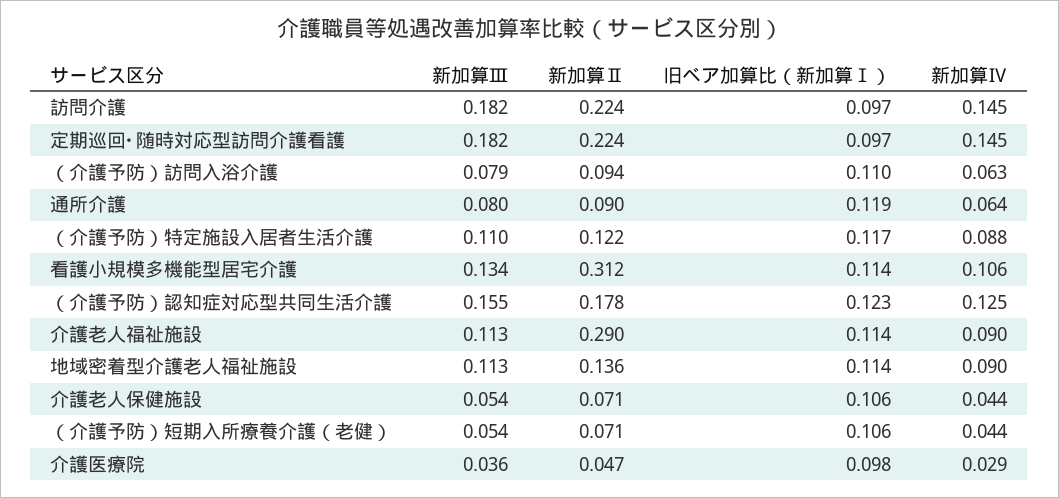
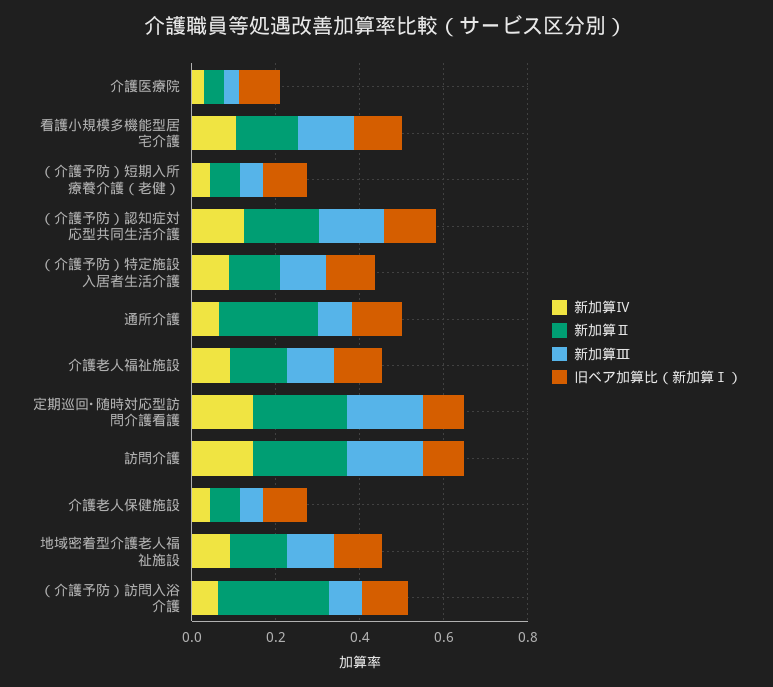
新加算Ⅱ, （介護予防）訪問入浴介護: 0.094 -> 0.25
新加算Ⅱ, 通所介護: 0.09 -> 0.25
新加算Ⅱ, 看護小規模多機能型居宅介護: 0.312 -> 0.15
新加算Ⅱ, 介護老人福祉施設: 0.29 -> 0.15

